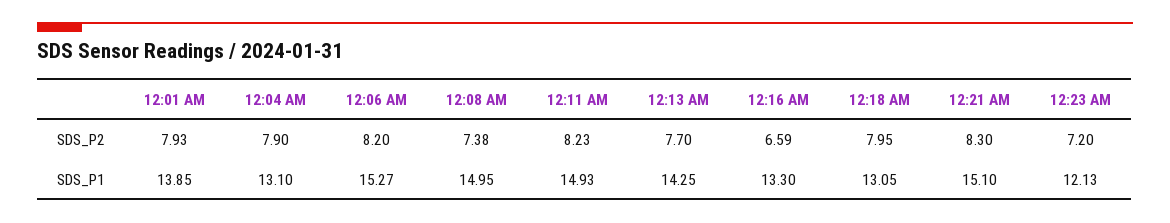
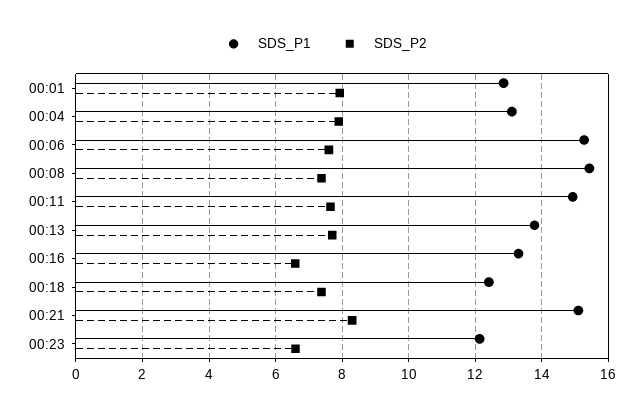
SDS_P2, 12:06 AM: 8.2 -> 7.6
SDS_P2, 12:11 AM: 8.23 -> 7.6
SDS_P2, 12:18 AM: 7.95 -> 7.4
SDS_P2, 12:23 AM: 7.2 -> 6.6
SDS_P1, 12:01 AM: 13.85 -> 12.8
SDS_P1, 12:08 AM: 14.95 -> 15.4
SDS_P1, 12:13 AM: 14.25 -> 13.8
SDS_P1, 12:18 AM: 13.05 -> 12.4

